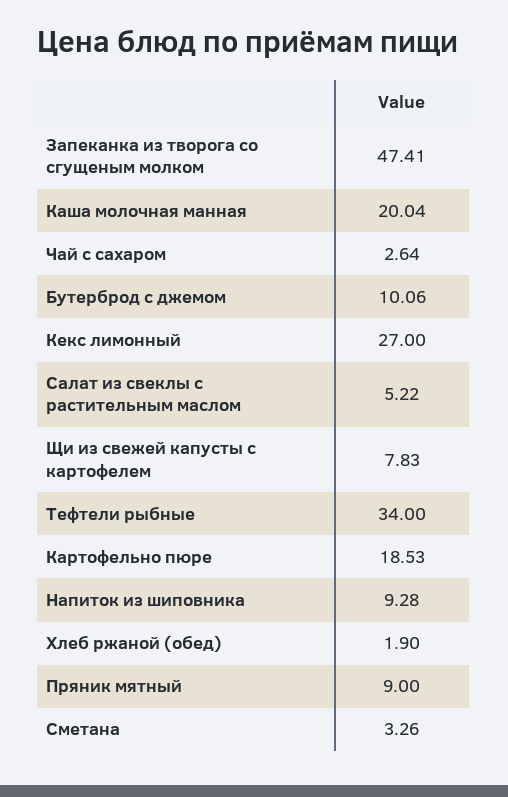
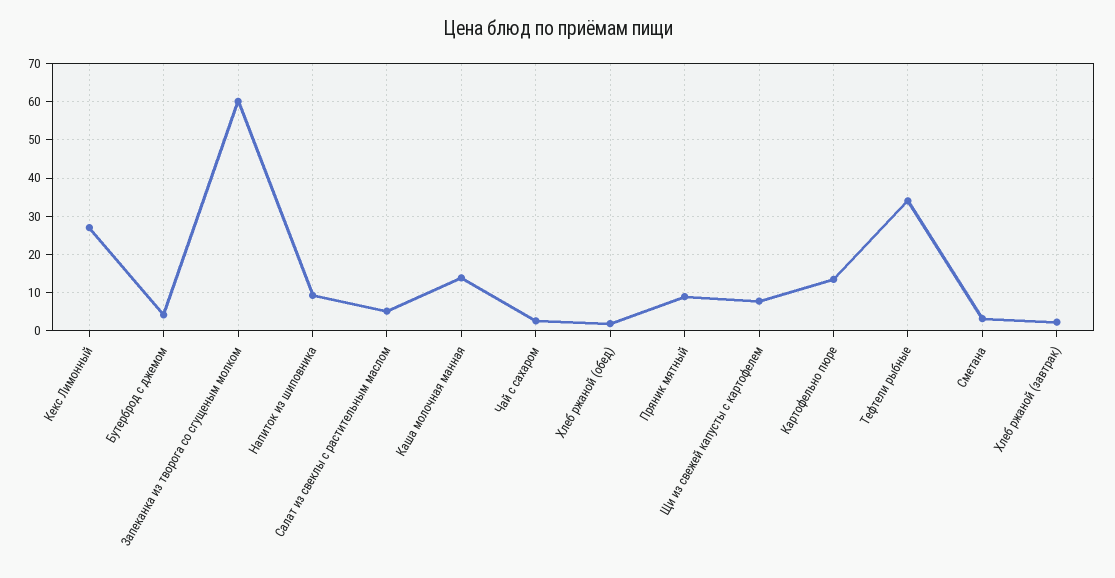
Запеканка из творога со сгущеным молком: 47.41 -> 60
Каша молочная манная: 20.04 -> 14
Бутерброд с джемом: 10.06 -> 4
Картофельно пюре: 18.53 -> 14
Хлеб ржаной (завтрак): none -> 2

